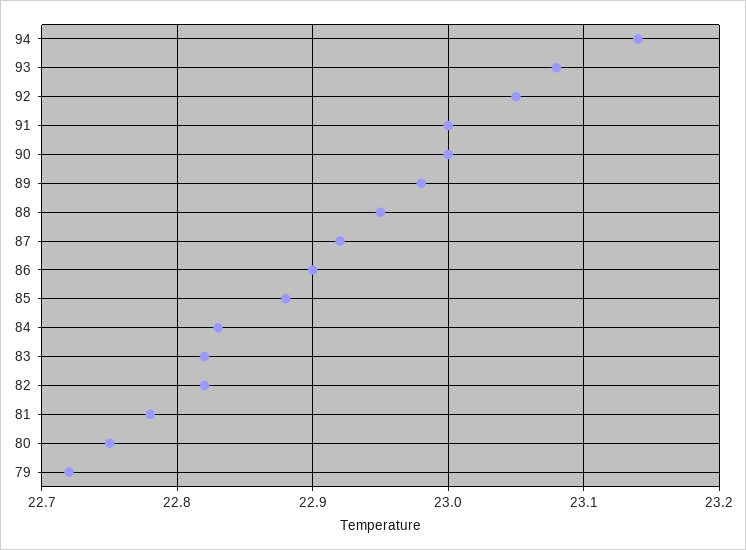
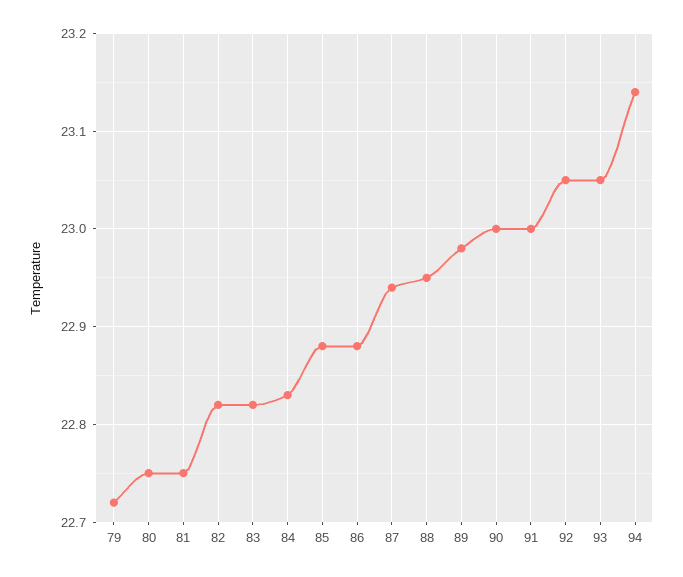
93: 23.08 -> 23.05
87: 22.92 -> 22.94
86: 22.9 -> 22.88
81: 22.78 -> 22.75

